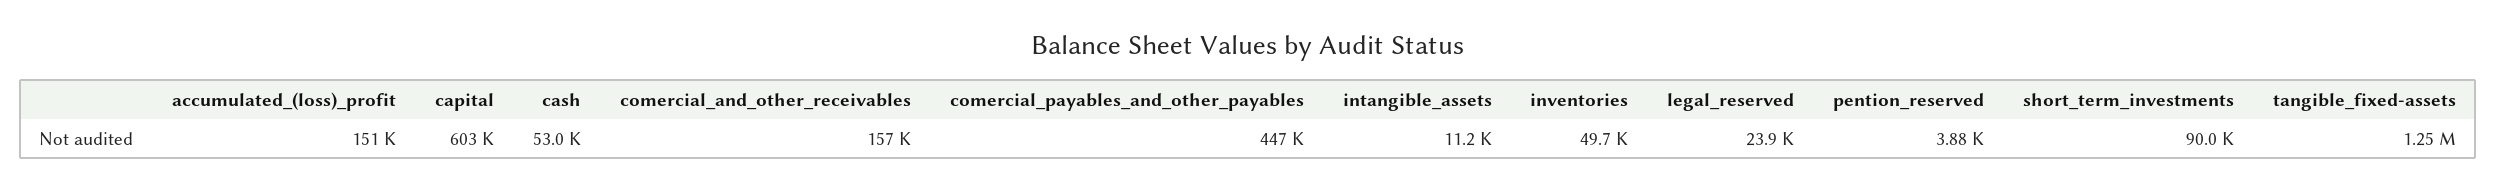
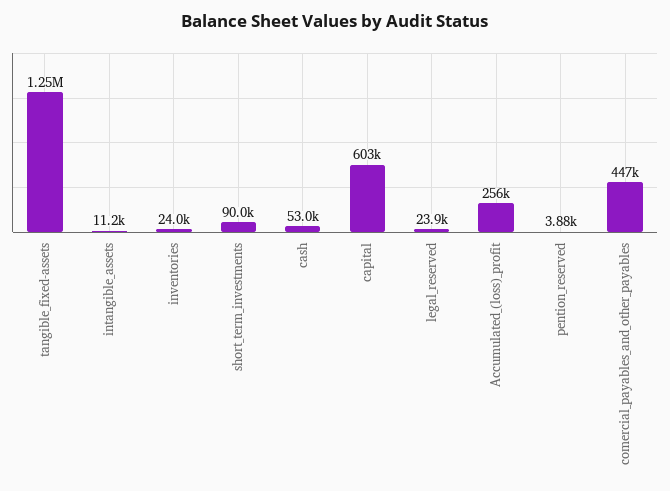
accumulated_(loss)_profit: 151000 -> 256000
comercial_and_other_receivables: 157000 -> none
inventories: 49700 -> 24000

